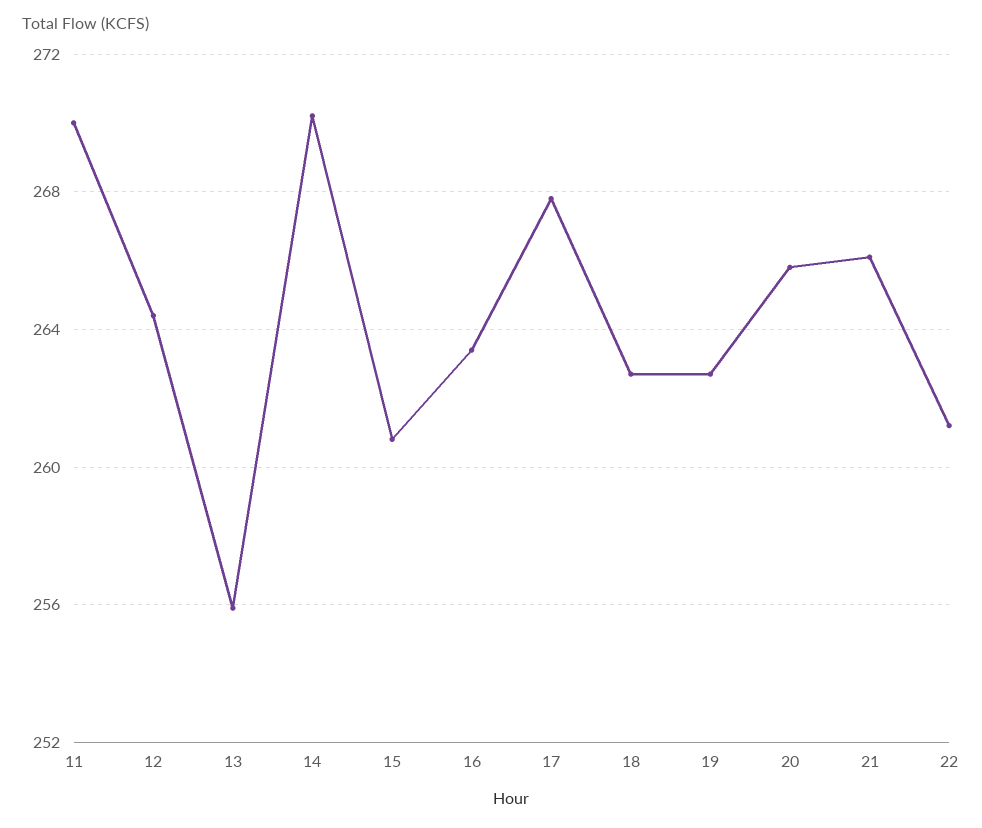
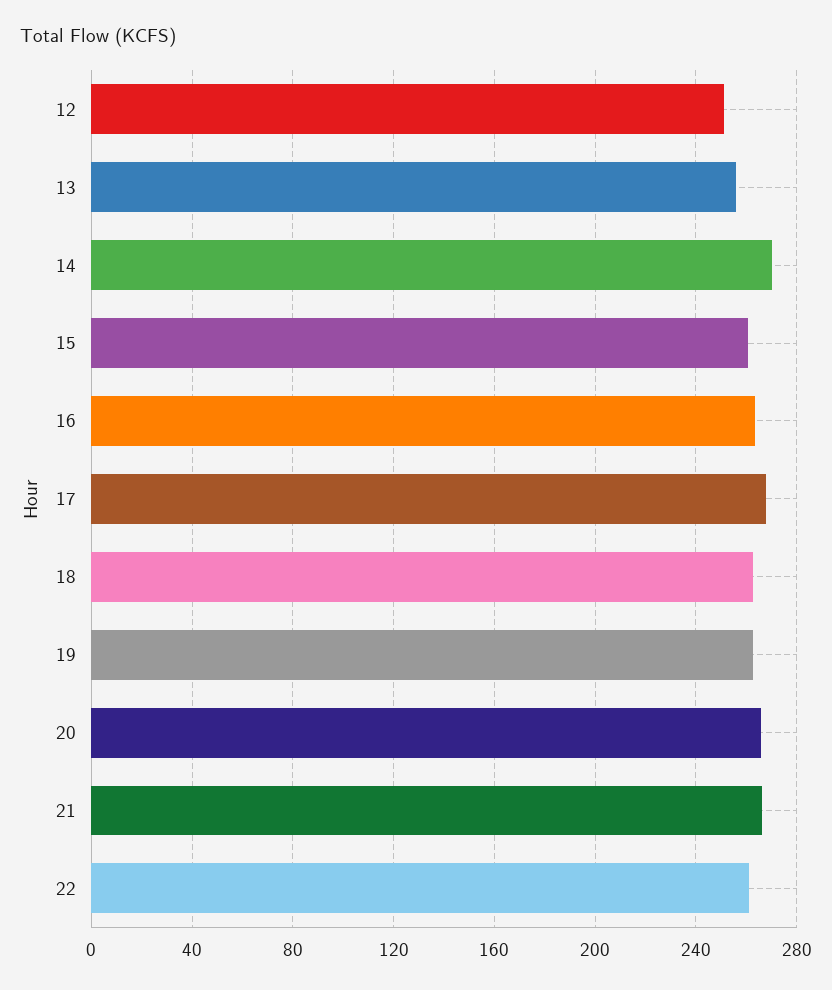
11: 270 -> none
12: 264.5 -> 250

